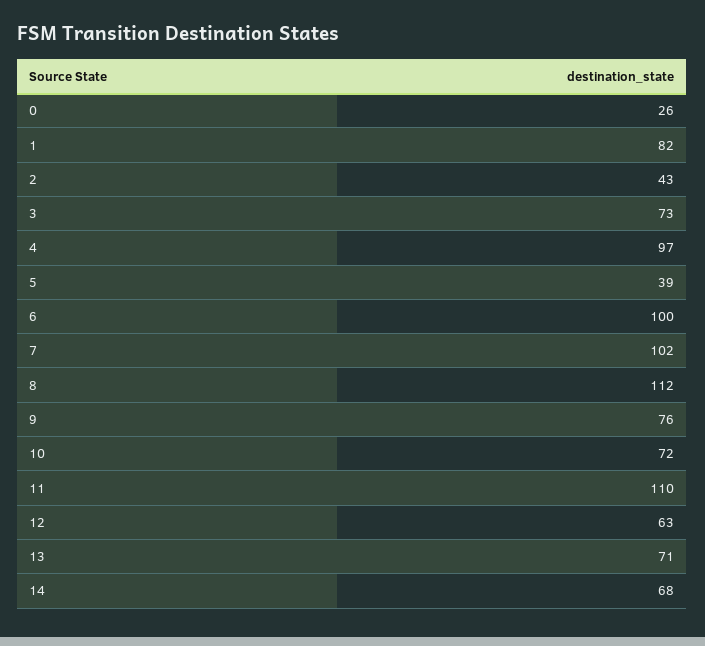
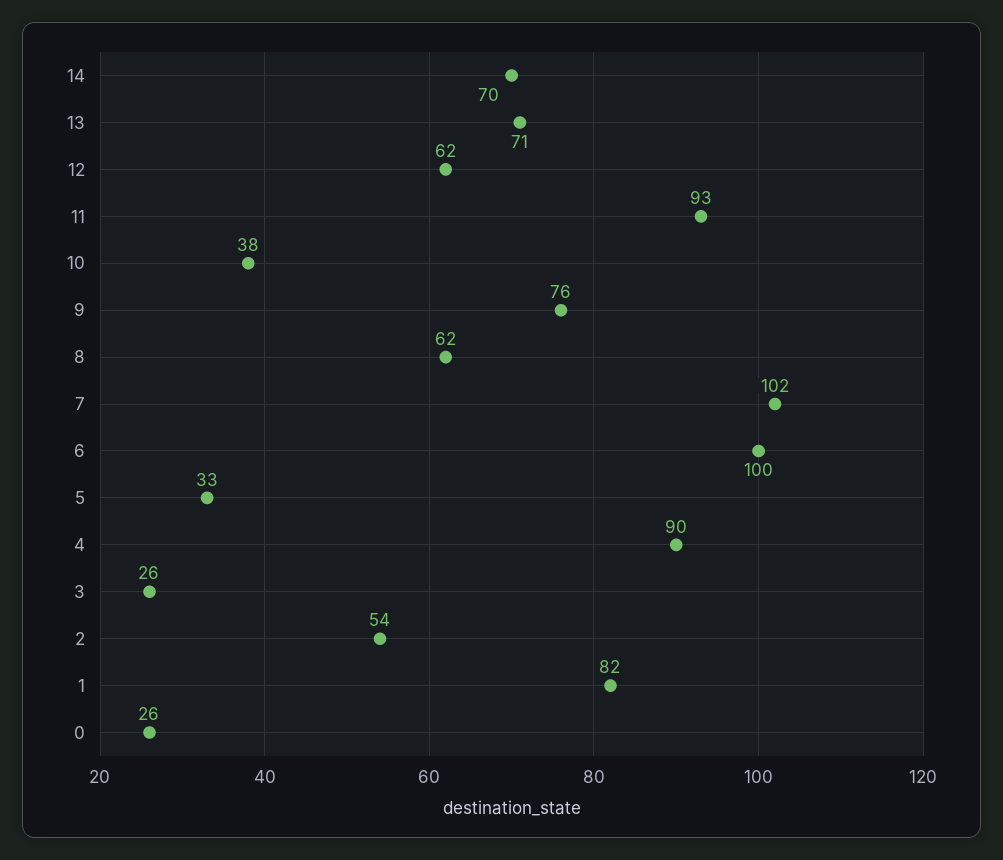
2: 43 -> 54
3: 73 -> 26
4: 97 -> 90
5: 39 -> 33
8: 112 -> 62
10: 72 -> 38
11: 110 -> 93
12: 63 -> 62
14: 68 -> 70

